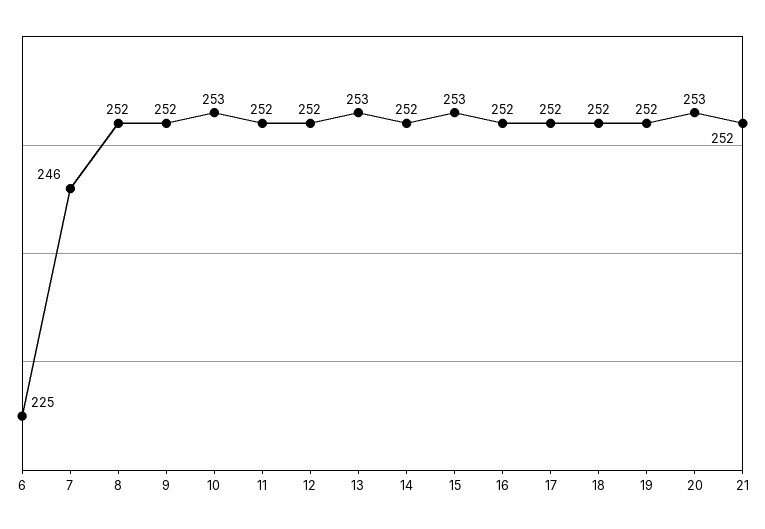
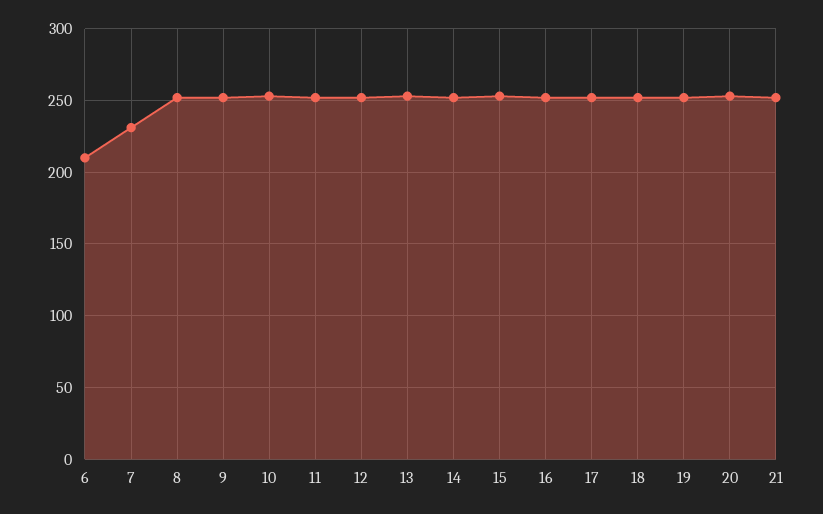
6: 225 -> 210
7: 246 -> 230

